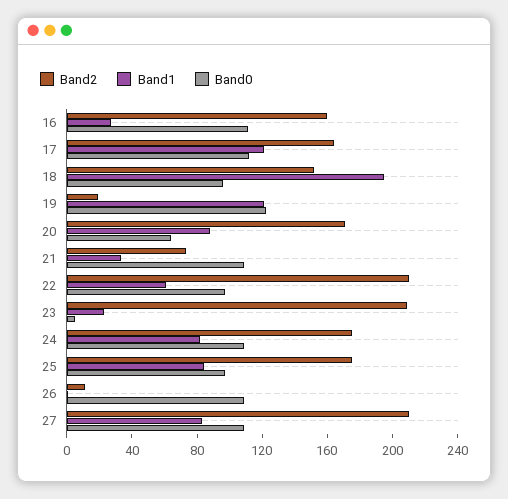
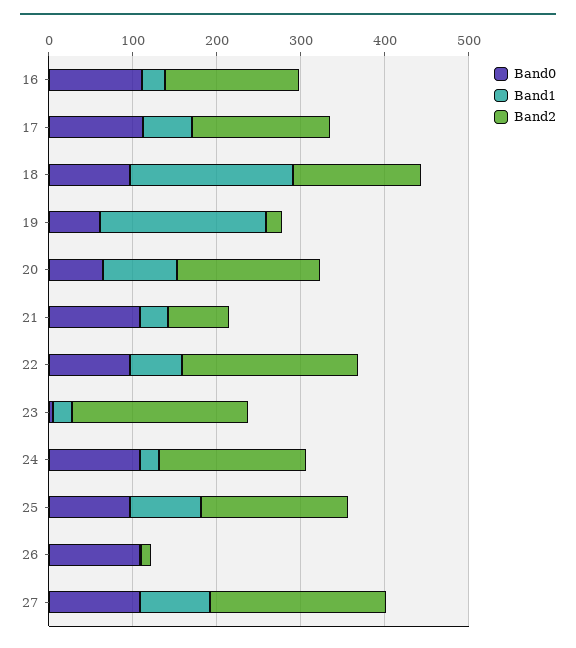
Band1, 17: 120 -> 60
Band1, 19: 120 -> 200
Band0, 19: 120 -> 60
Band1, 24: 80 -> 20

